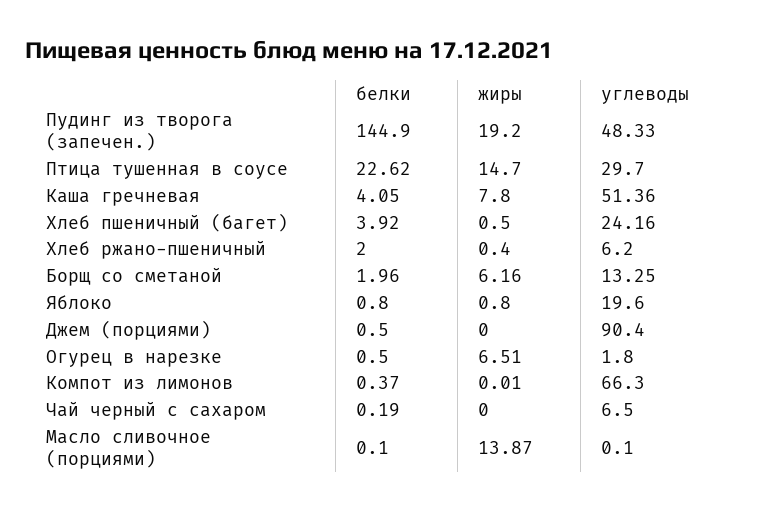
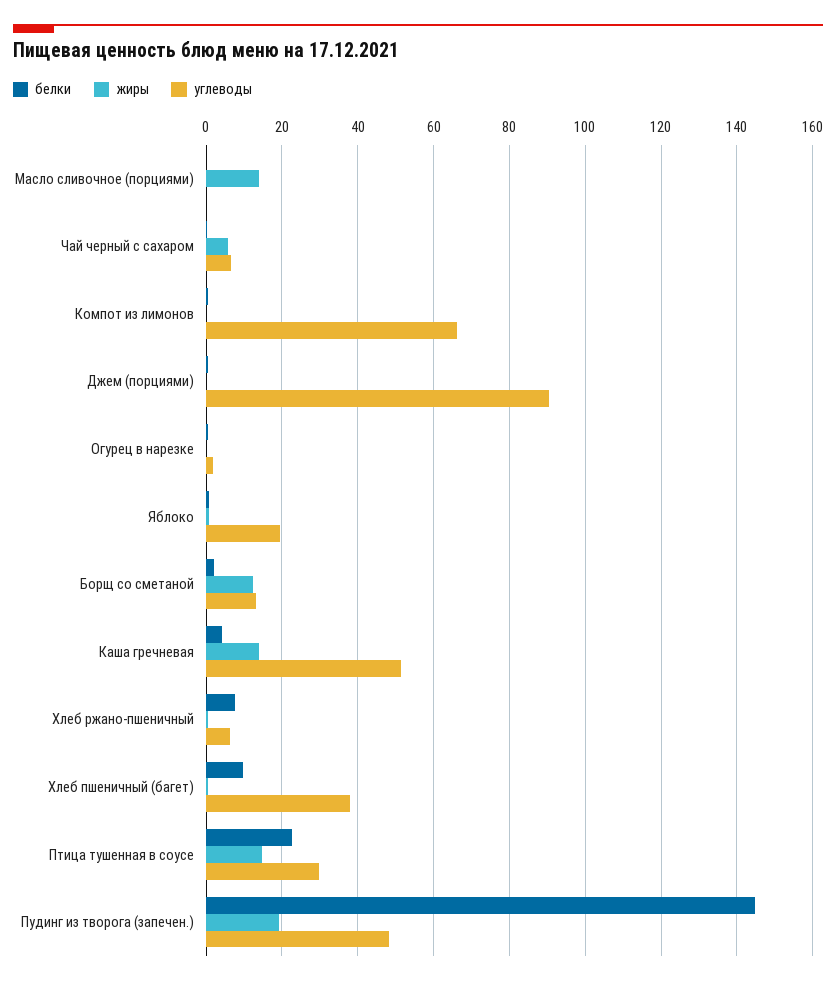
жиры, Каша гречневая: 7.8 -> 14
белки, Хлеб пшеничный (багет): 3.92 -> 10
углеводы, Хлеб пшеничный (багет): 24.16 -> 38
белки, Хлеб ржано-пшеничный: 2 -> 8
жиры, Борщ со сметаной: 6.16 -> 12
жиры, Огурец в нарезке: 6.51 -> 0
жиры, Чай черный с сахаром: 0 -> 6

